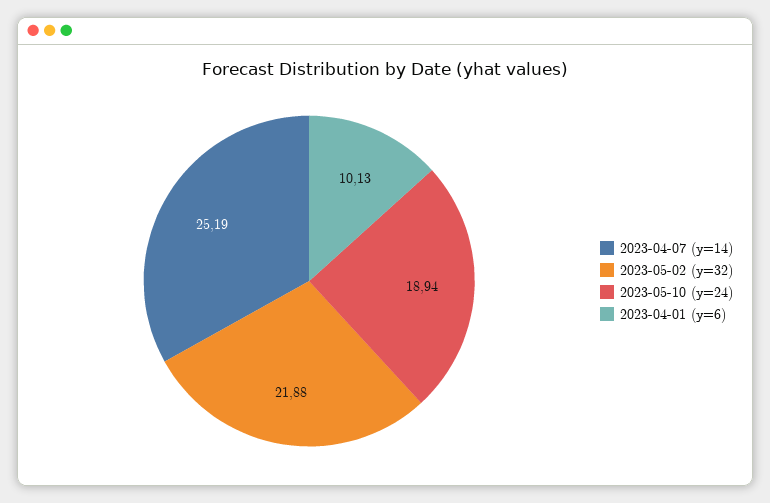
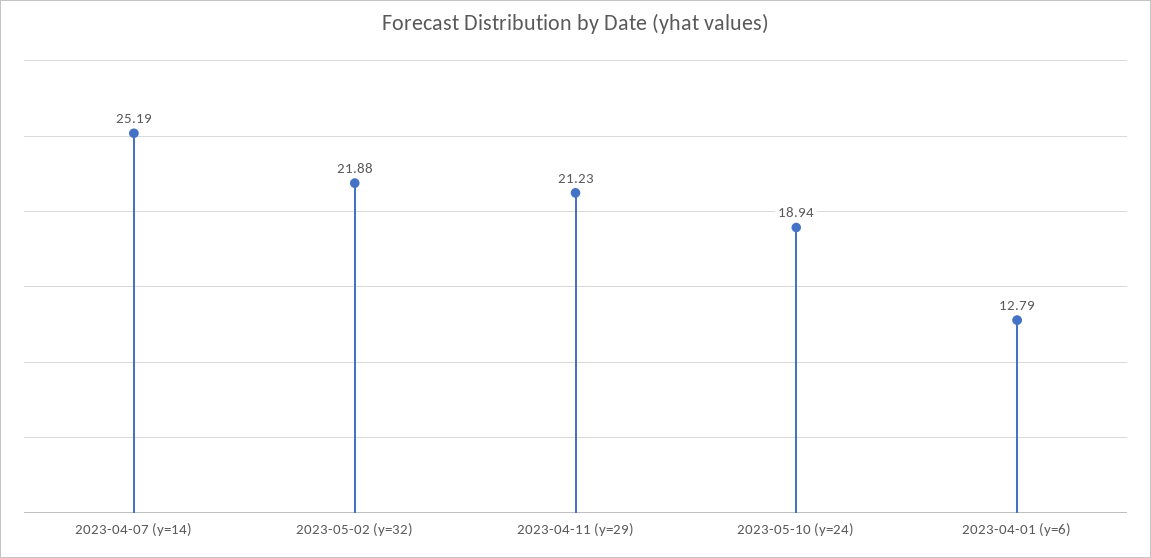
2023-04-01 (y=6): 10.13 -> 12.79
2023-04-11 (y=29): none -> 21.23

